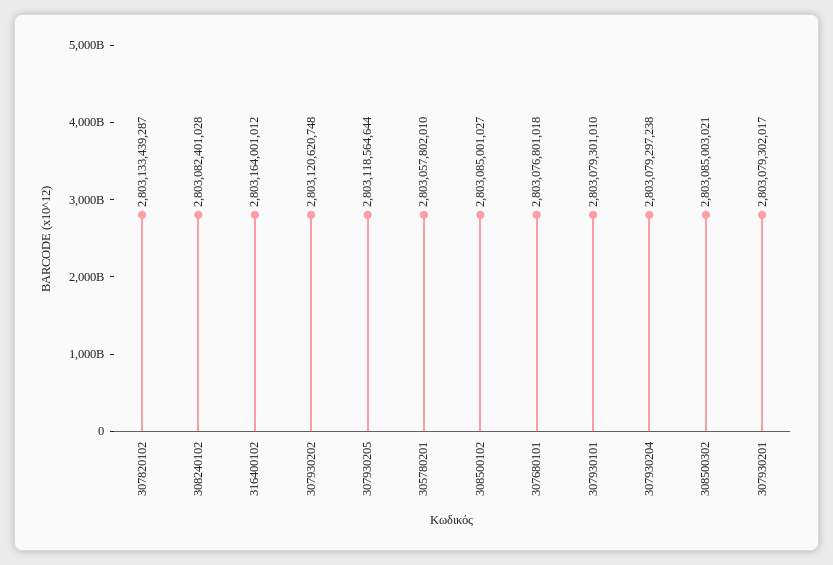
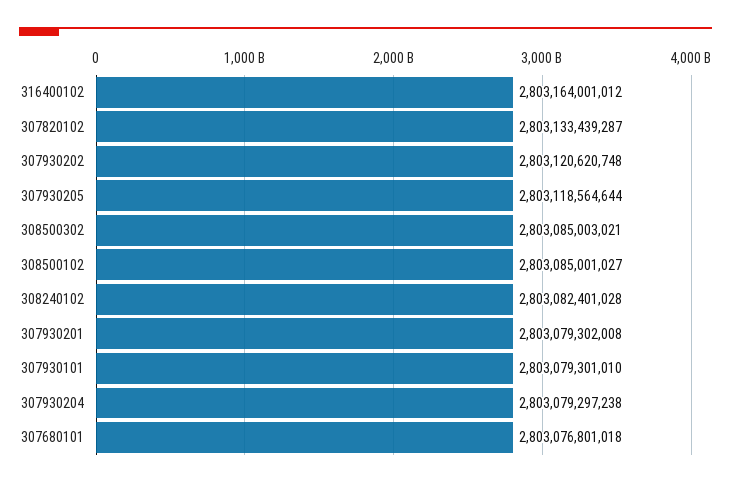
305780201: 2803057802010 -> none
307930201: 2803079302017 -> 2803079302008

